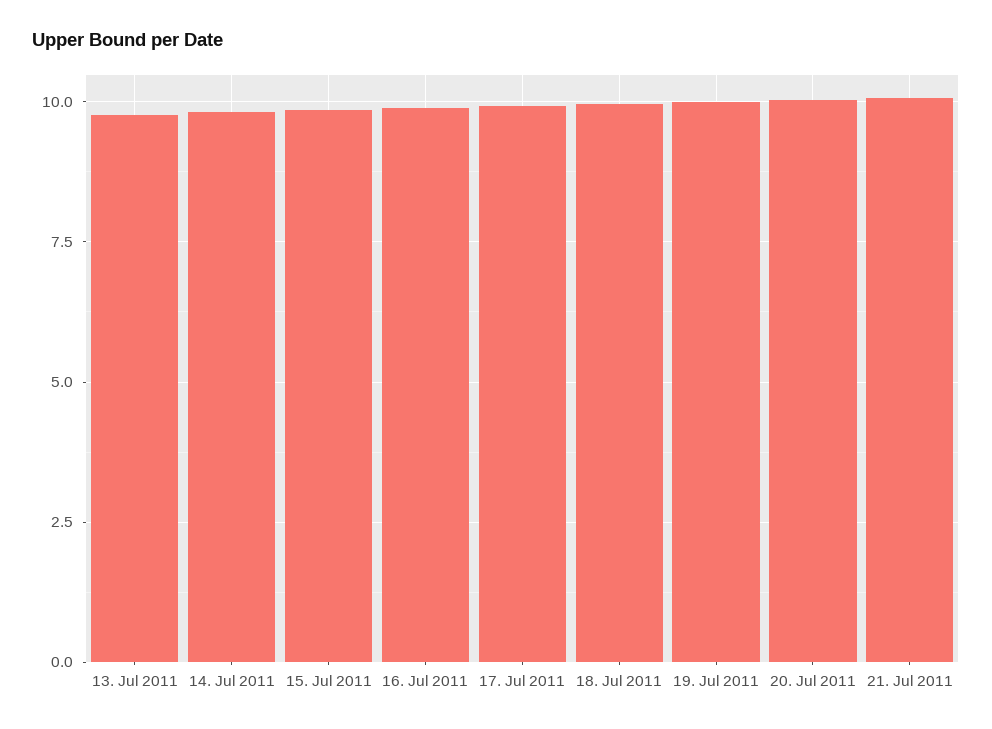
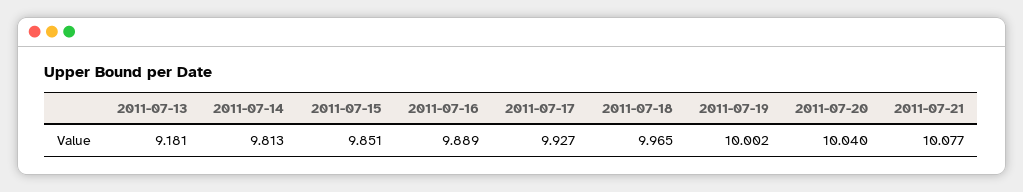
13. Jul 2011: 9.75 -> 9.181

